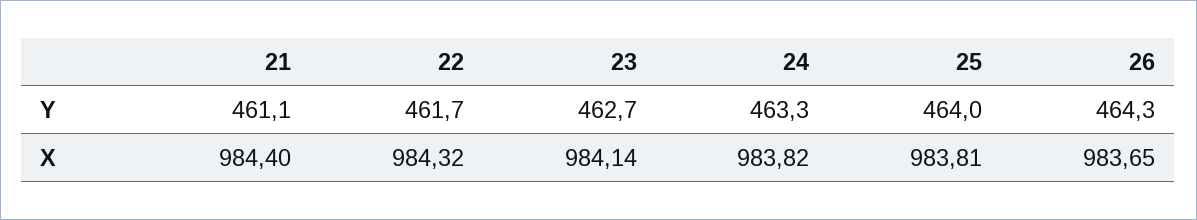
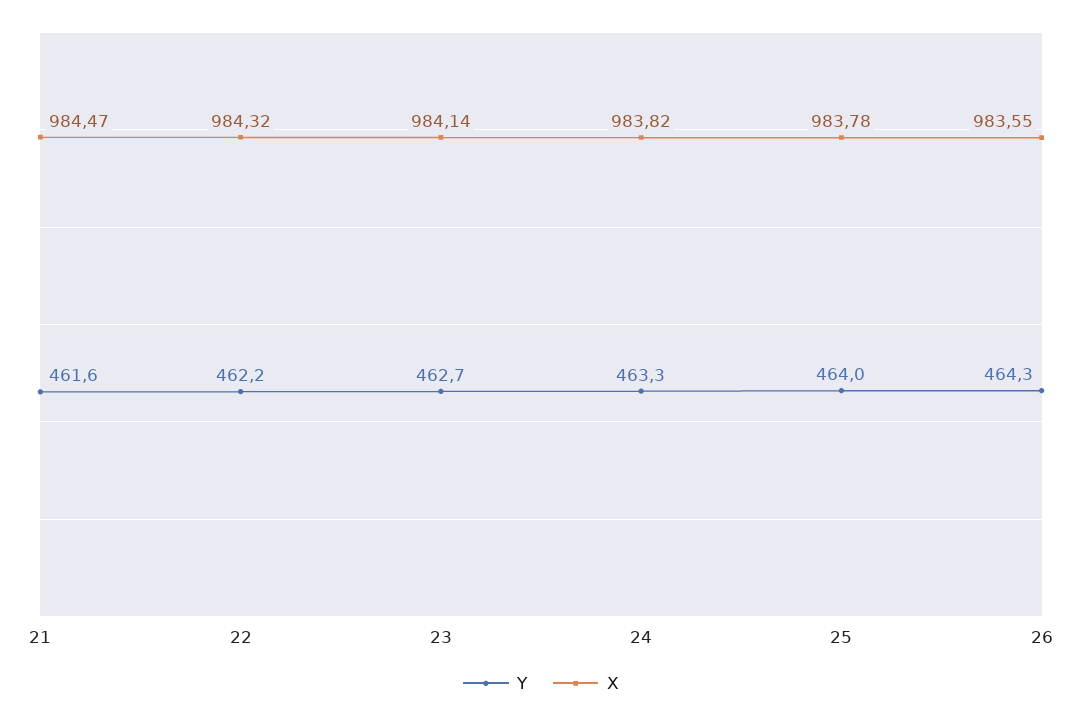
Y, 21: 461.1 -> 461.6
Y, 22: 461.7 -> 462.2
X, 21: 984.4 -> 984.47
X, 25: 983.81 -> 983.78
X, 26: 983.65 -> 983.55

